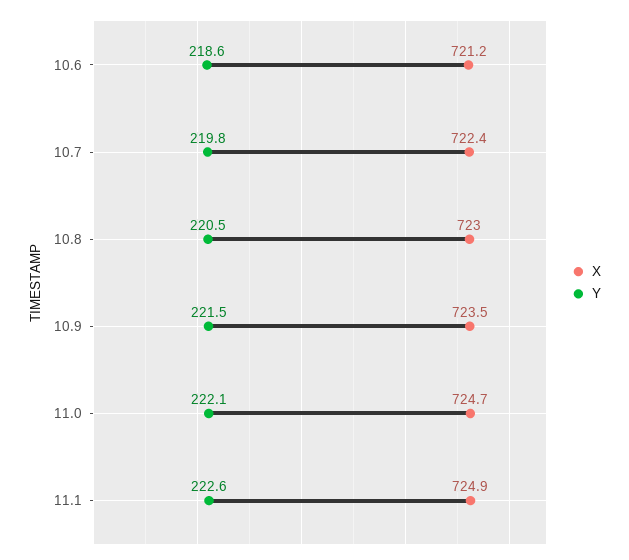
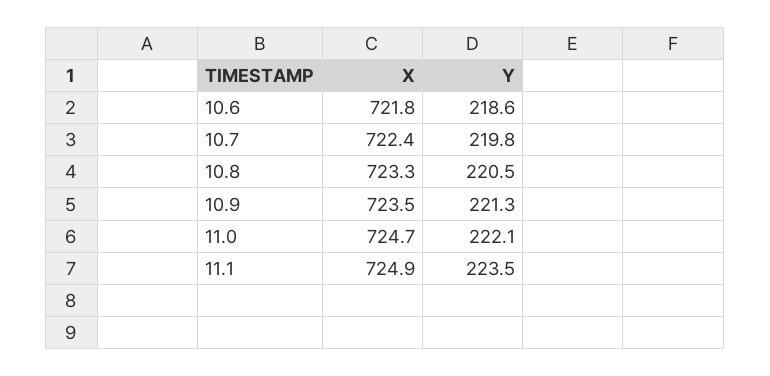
X, 10.6: 721.2 -> 721.8
X, 10.8: 723 -> 723.3
Y, 10.9: 221.5 -> 221.3
Y, 11.1: 222.6 -> 223.5

